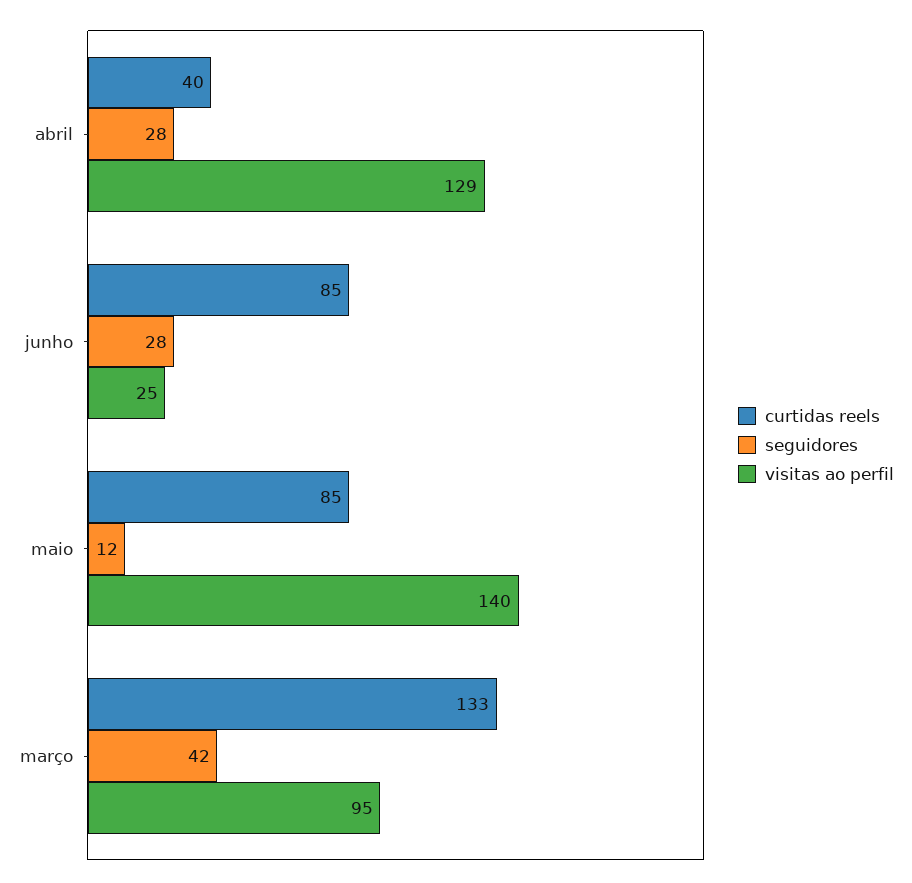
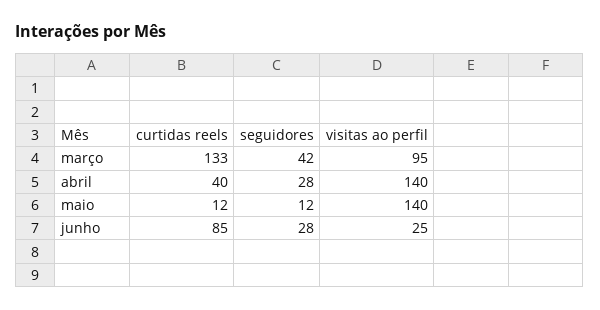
visitas ao perfil, abril: 129 -> 140
curtidas reels, maio: 85 -> 12

